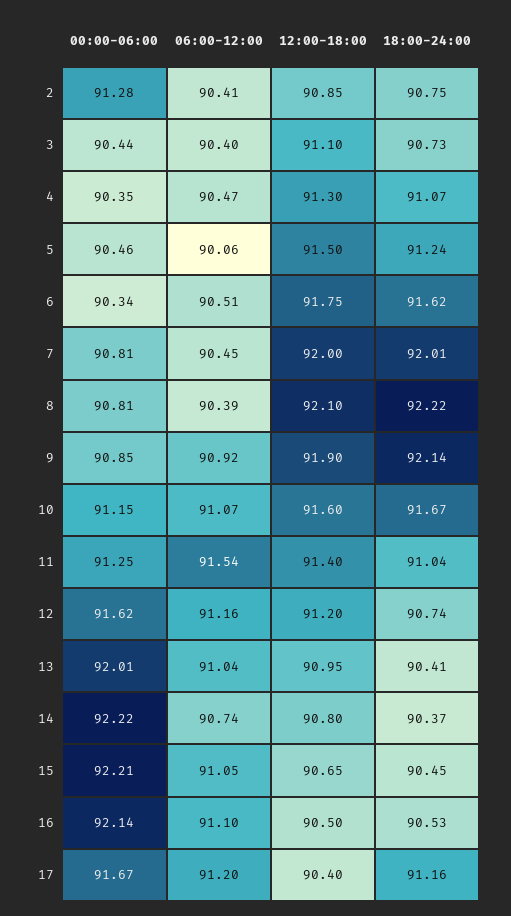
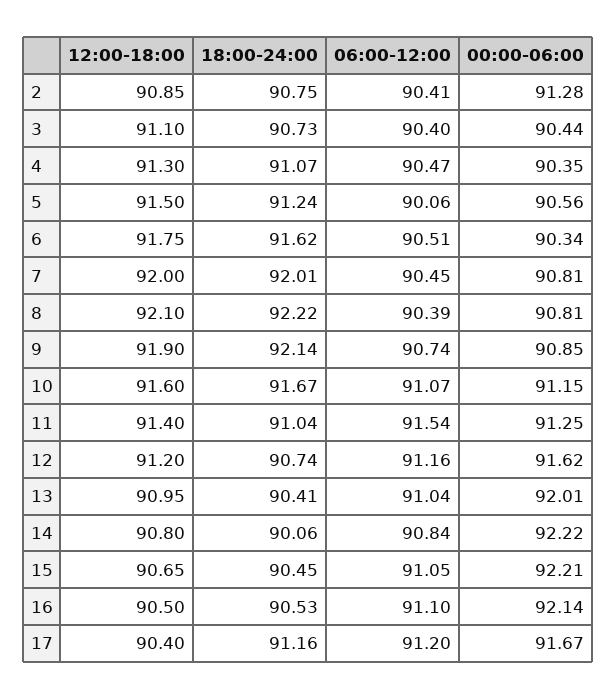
00:00-06:00, 5: 90.46 -> 90.56
06:00-12:00, 9: 90.92 -> 90.74
06:00-12:00, 14: 90.74 -> 90.84
18:00-24:00, 14: 90.37 -> 90.06

